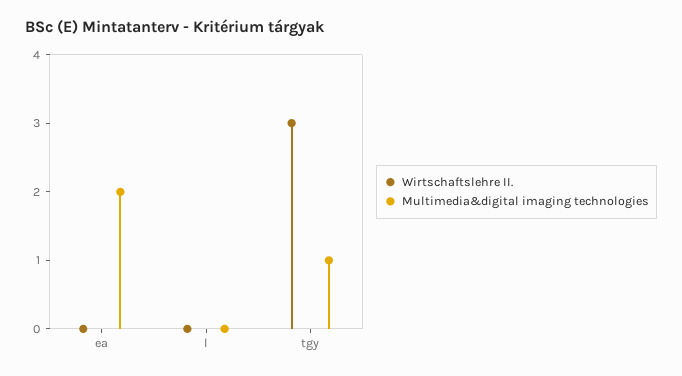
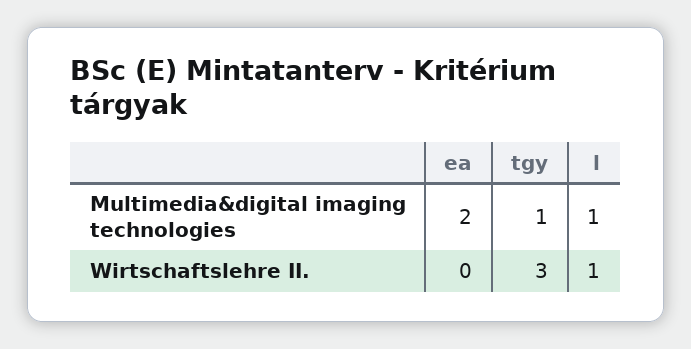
Wirtschaftslehre II., l: 0 -> 1
Multimedia&digital imaging technologies, l: 0 -> 1

